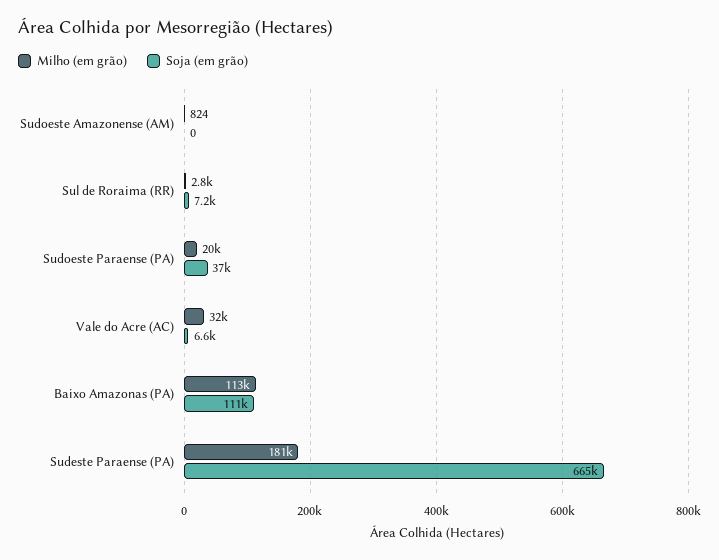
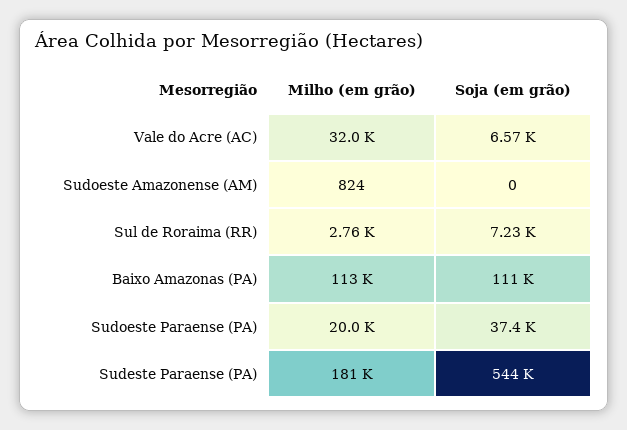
Soja (em grão), Sudeste Paraense (PA): 665000 -> 544000

